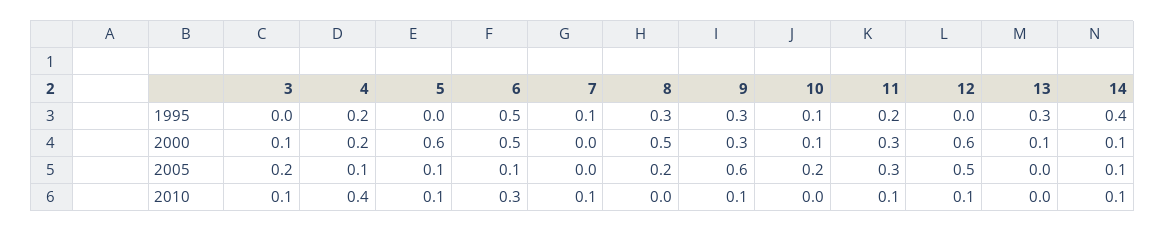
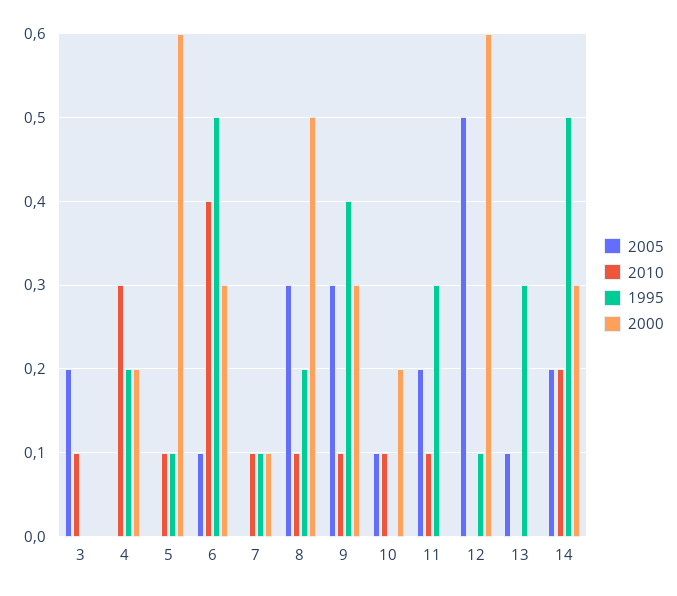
1995, 5: 0 -> 0.1
1995, 8: 0.3 -> 0.2
1995, 9: 0.3 -> 0.4
1995, 10: 0.1 -> 0
1995, 11: 0.2 -> 0.3
1995, 12: 0 -> 0.1
1995, 14: 0.4 -> 0.5
2000, 3: 0.1 -> 0
2000, 6: 0.5 -> 0.3
2000, 7: 0 -> 0.1
2000, 10: 0.1 -> 0.2
2000, 11: 0.3 -> 0
2000, 13: 0.1 -> 0
2000, 14: 0.1 -> 0.3
2005, 4: 0.1 -> 0
2005, 5: 0.1 -> 0
2005, 8: 0.2 -> 0.3
2005, 9: 0.6 -> 0.3
2005, 10: 0.2 -> 0.1
2005, 11: 0.3 -> 0.2
2005, 13: 0 -> 0.1
2005, 14: 0.1 -> 0.2
2010, 4: 0.4 -> 0.3
2010, 6: 0.3 -> 0.4
2010, 8: 0 -> 0.1
2010, 10: 0 -> 0.1
2010, 12: 0.1 -> 0
2010, 14: 0.1 -> 0.2

